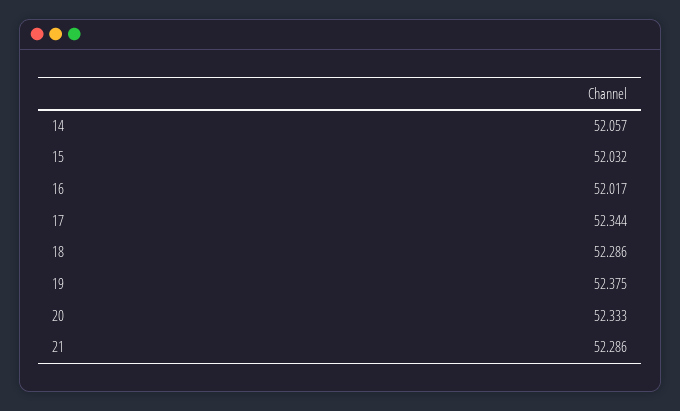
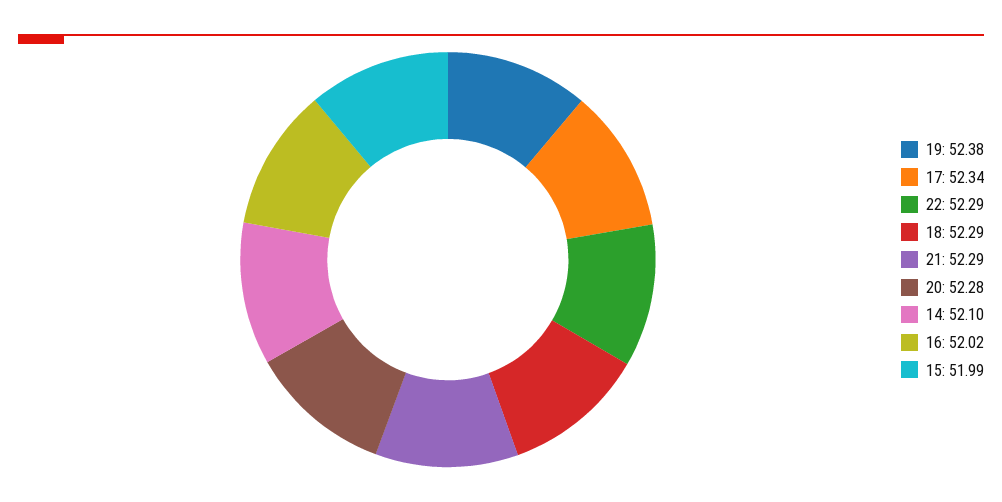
14: 52.057 -> 52.1
15: 52.032 -> 51.99
20: 52.333 -> 52.28
22: none -> 52.29

